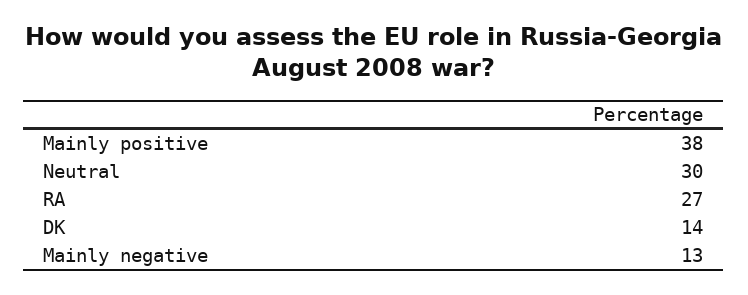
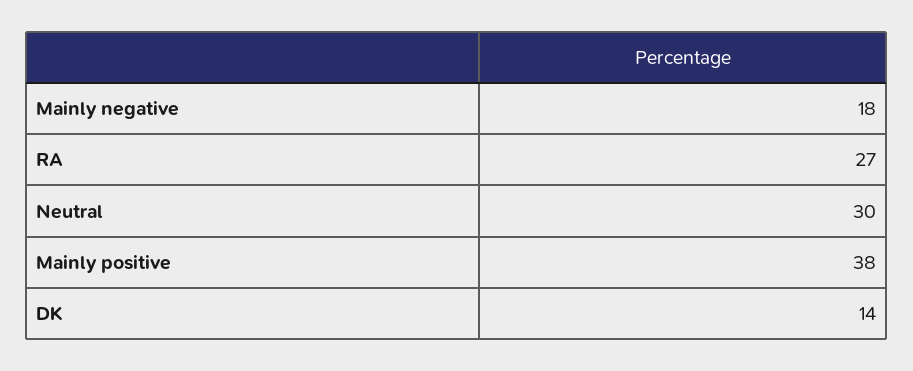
Mainly negative: 13 -> 18

